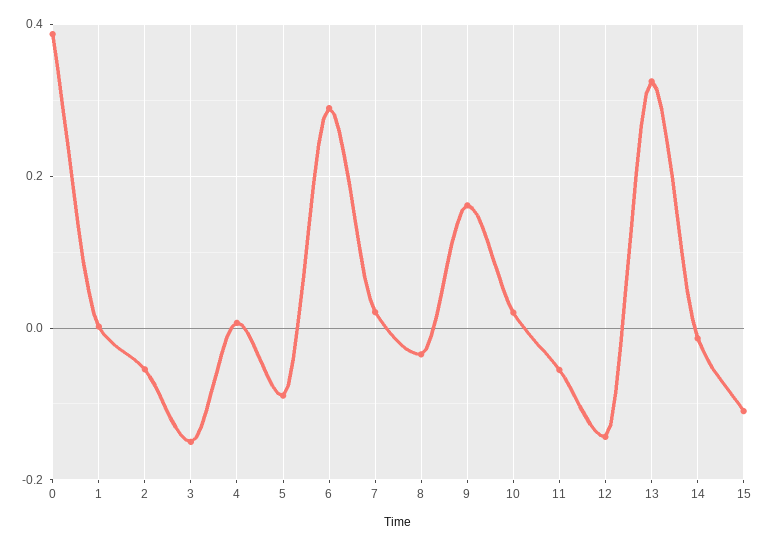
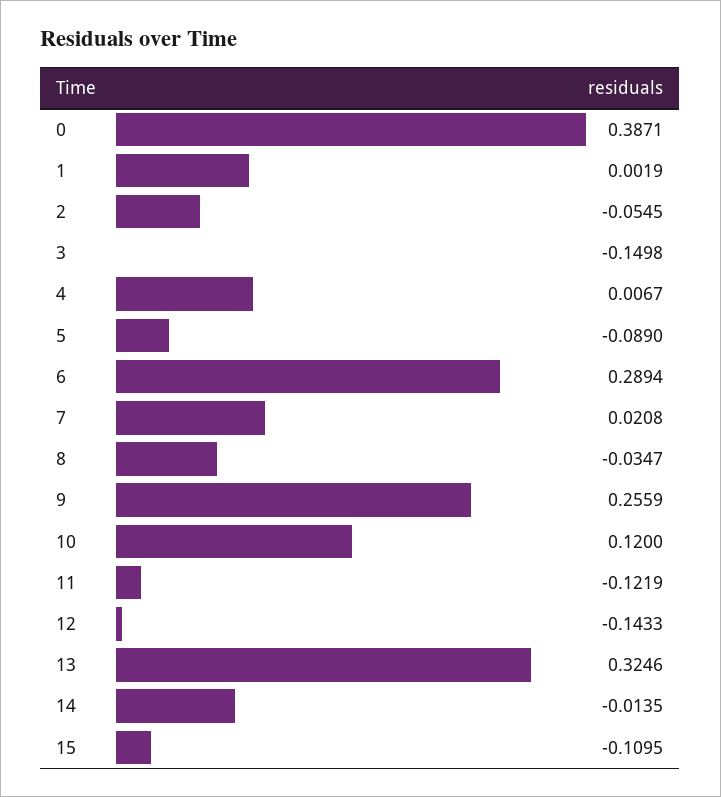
9: 0.16 -> 0.2559
10: 0.02 -> 0.12
11: -0.06 -> -0.1219

